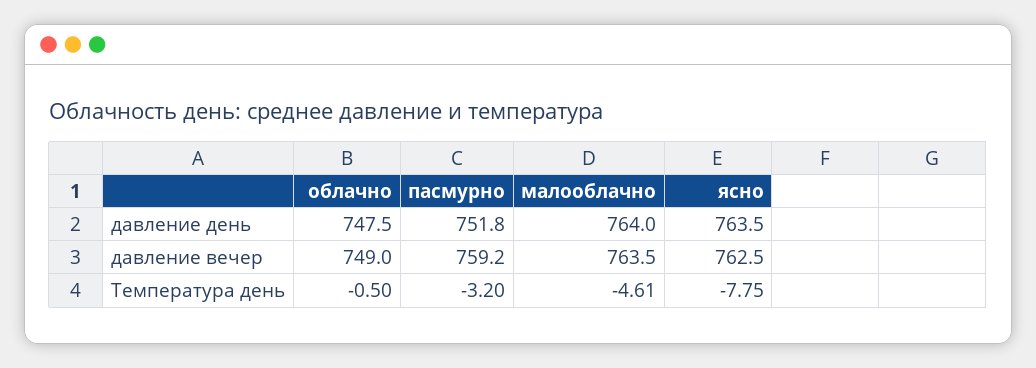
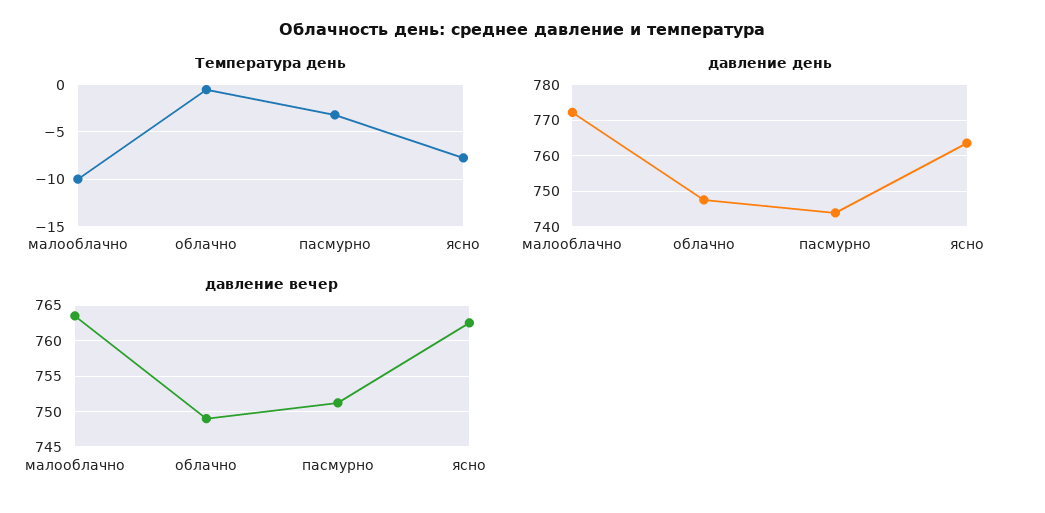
давление день, пасмурно: 751.8 -> 744
давление день, малооблачно: 764 -> 772
давление вечер, пасмурно: 759.2 -> 751
Температура день, малооблачно: -4.61 -> -10

